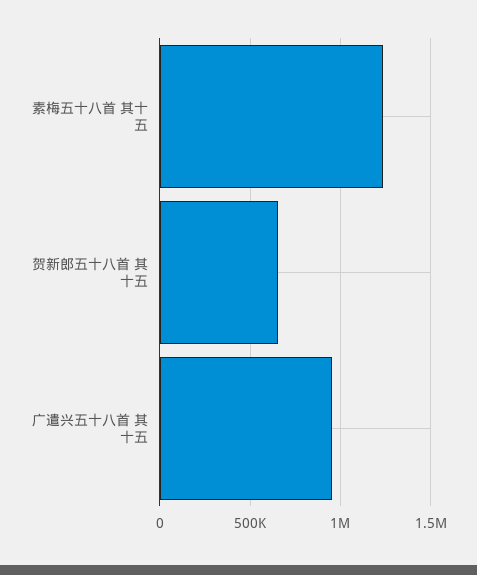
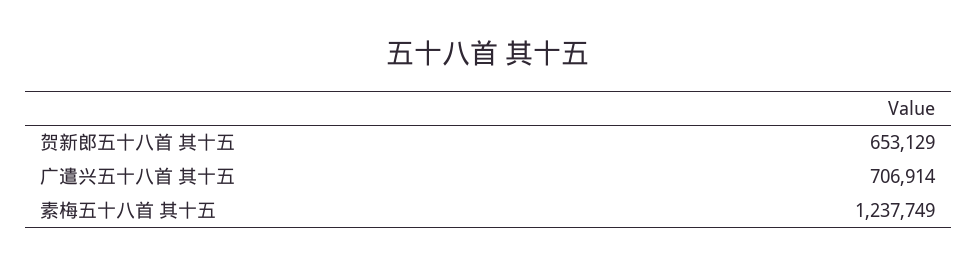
广遣兴五十八首 其十五: 950000 -> 706914

